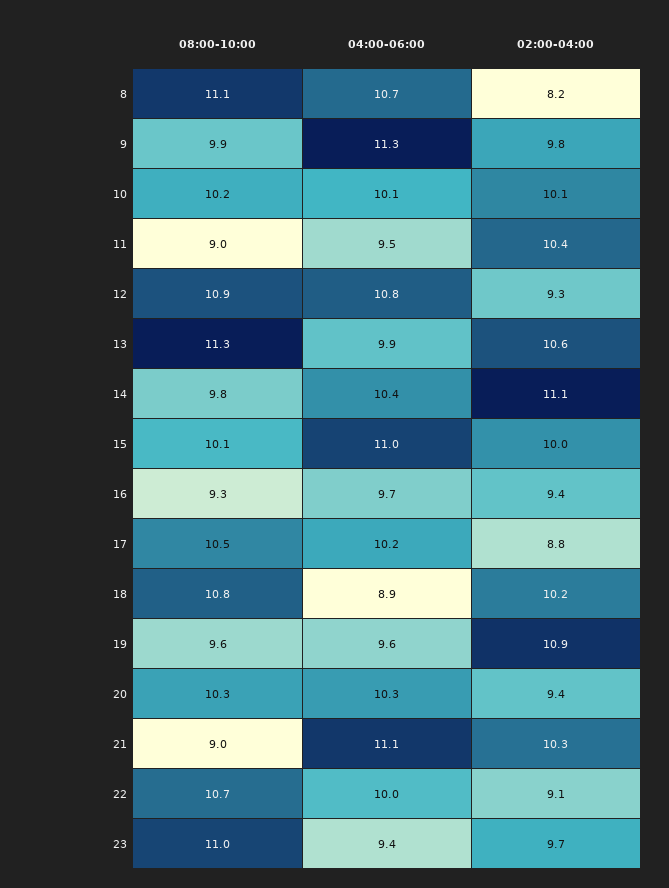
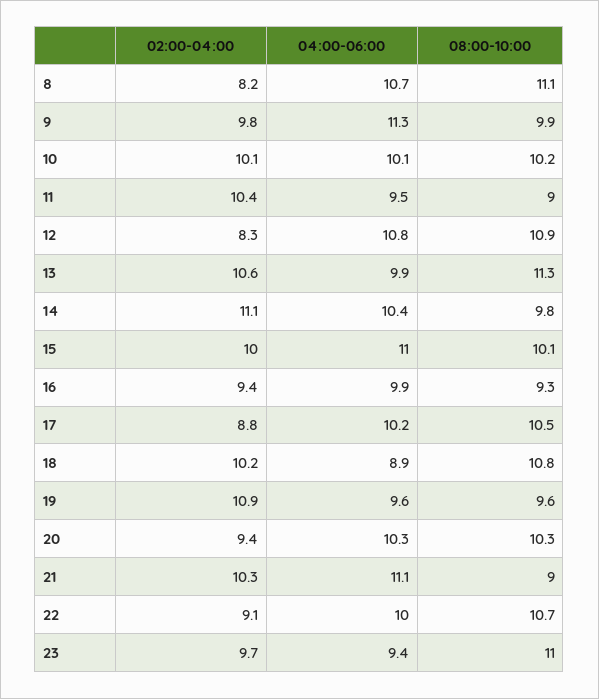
02:00-04:00, 12: 9.3 -> 8.3
04:00-06:00, 16: 9.7 -> 9.9

